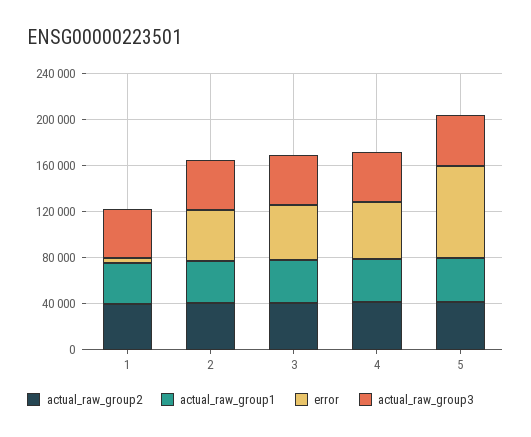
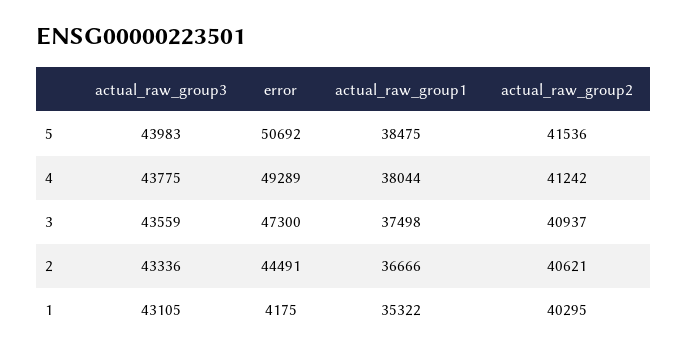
error, 5: 80000 -> 50692

